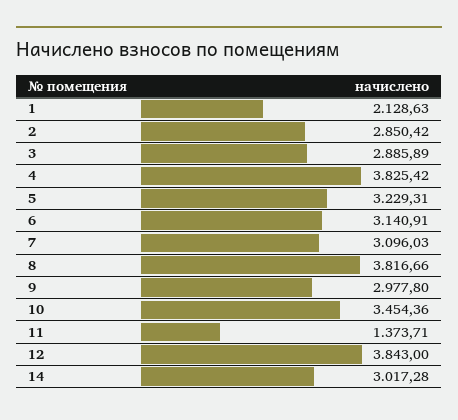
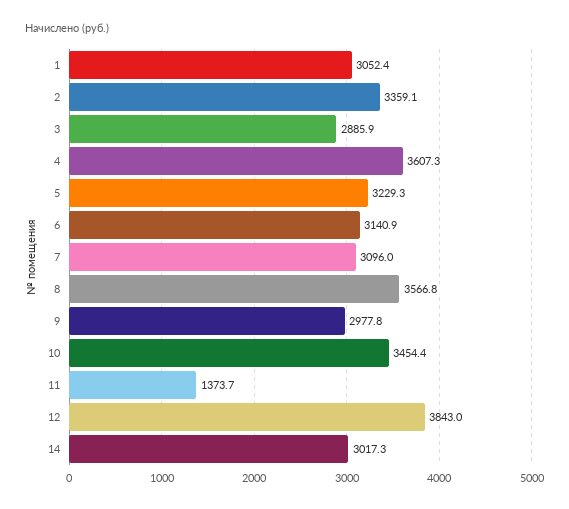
1: 2128.63 -> 3052.4
2: 2850.42 -> 3359.1
4: 3825.42 -> 3607.3
8: 3816.66 -> 3566.8

